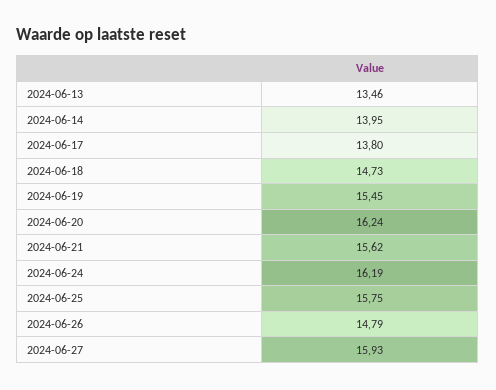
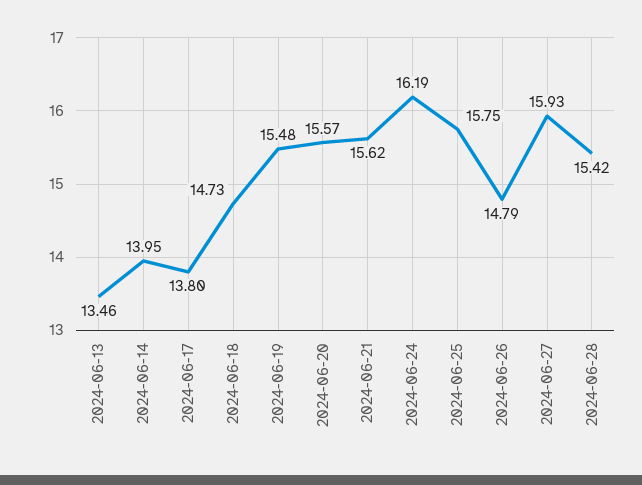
2024-06-19: 15.45 -> 15.48
2024-06-20: 16.24 -> 15.57
2024-06-28: none -> 15.42

